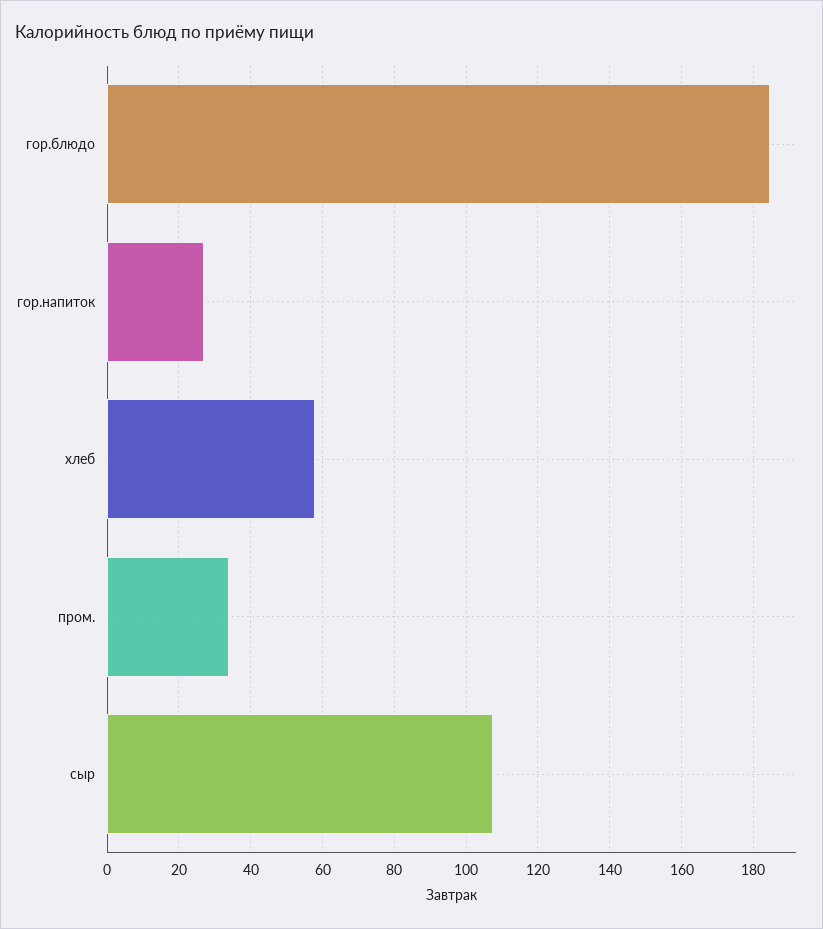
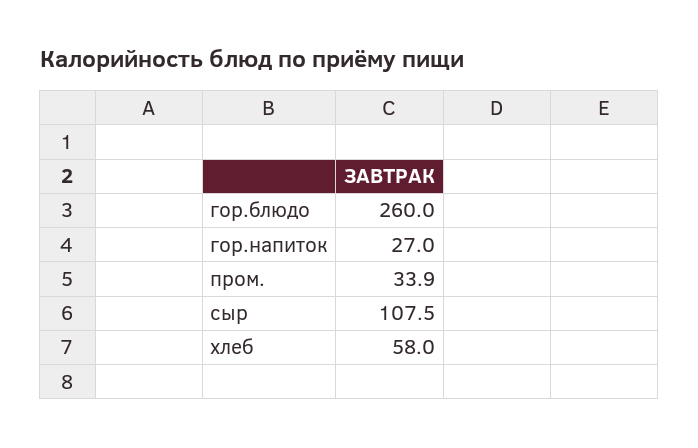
гор.блюдо: 184 -> 260

